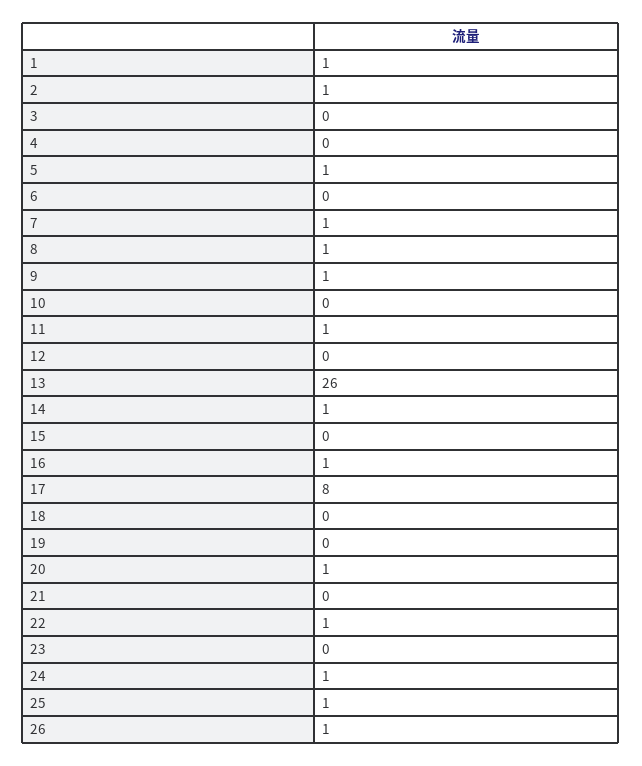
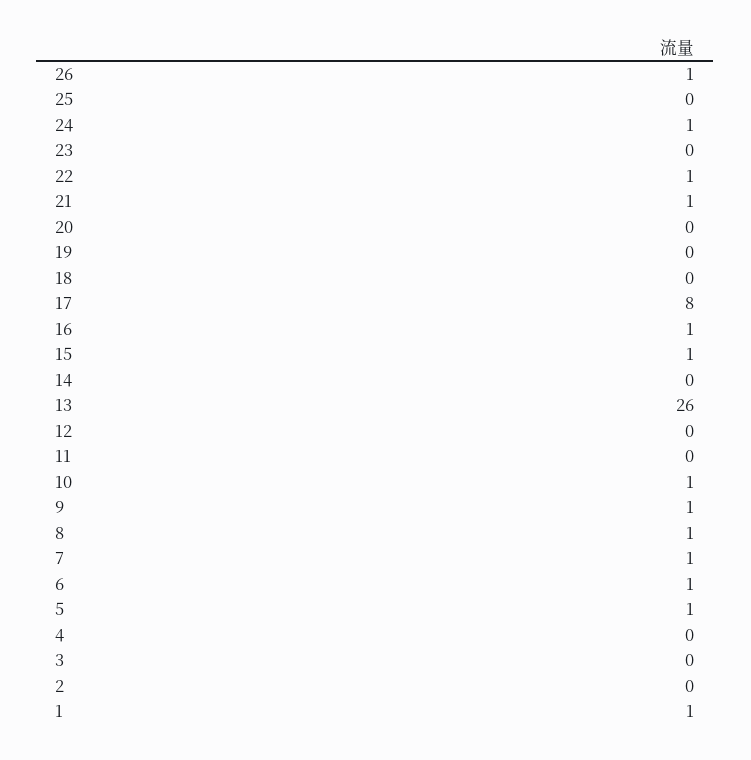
2: 1 -> 0
6: 0 -> 1
10: 0 -> 1
11: 1 -> 0
14: 1 -> 0
15: 0 -> 1
20: 1 -> 0
21: 0 -> 1
25: 1 -> 0

